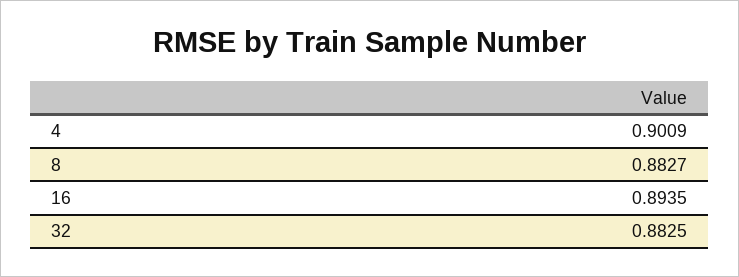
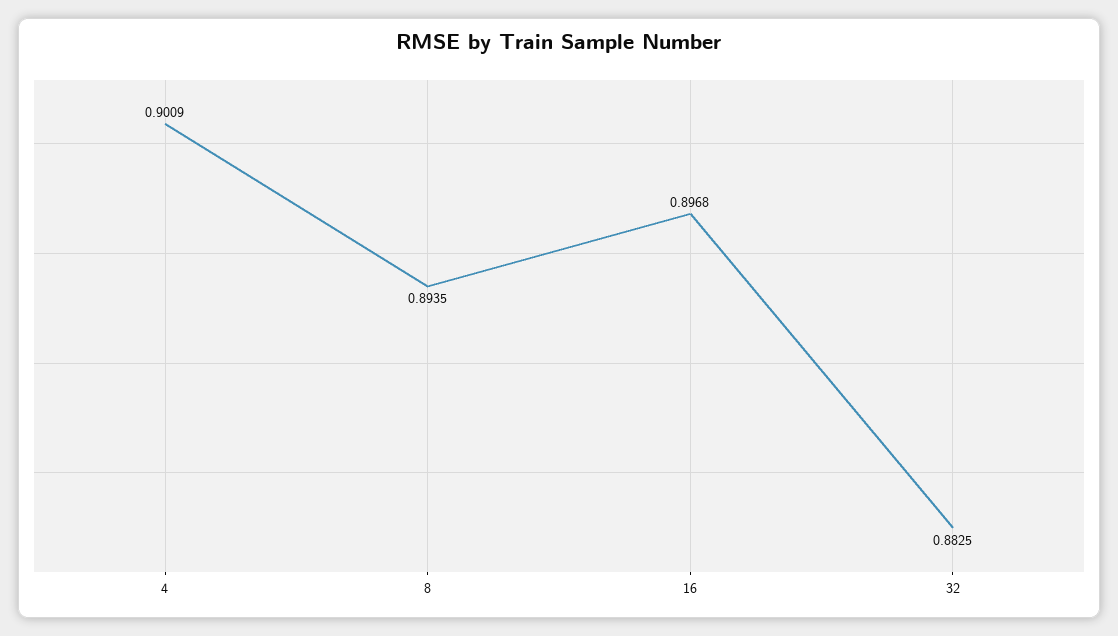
8: 0.8827 -> 0.8935
16: 0.8935 -> 0.8968

